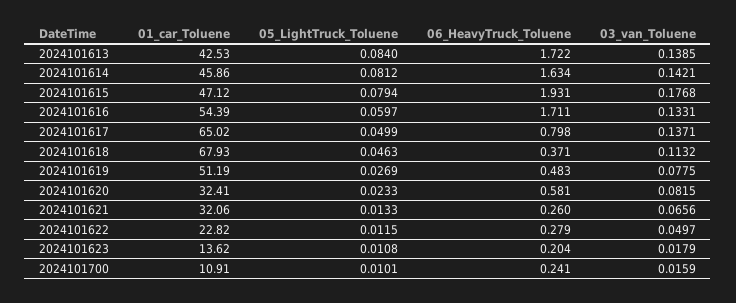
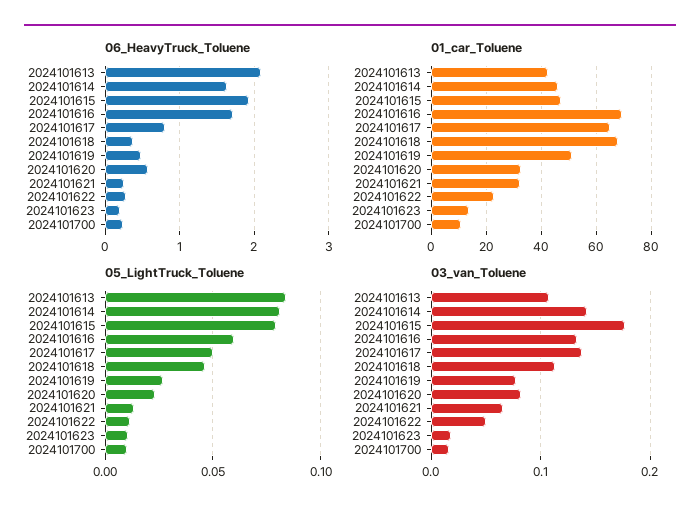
06_HeavyTruck_Toluene, 2024101613: 1.722 -> 2.1
03_van_Toluene, 2024101613: 0.1385 -> 0.11
01_car_Toluene, 2024101616: 54.39 -> 70

